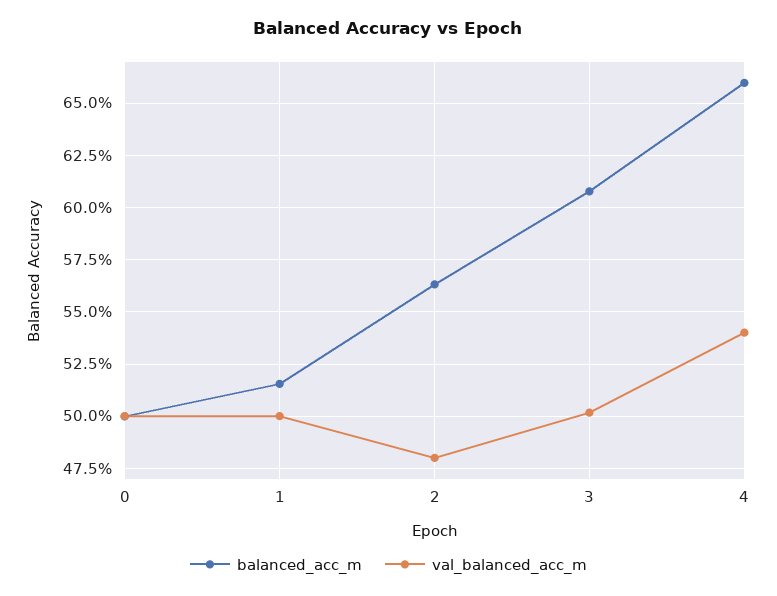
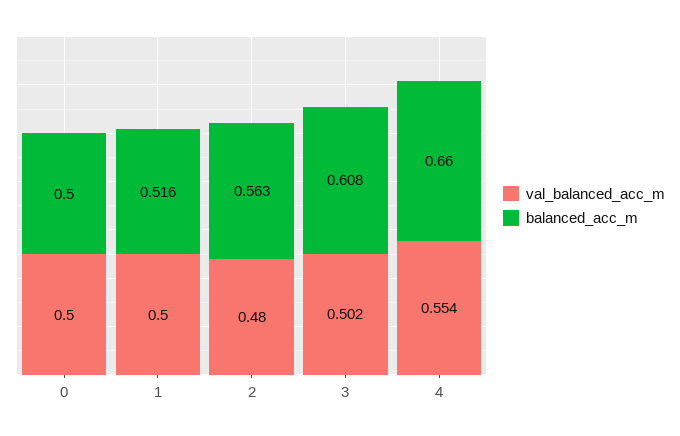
val_balanced_acc_m, 4: 0.54 -> 0.554

